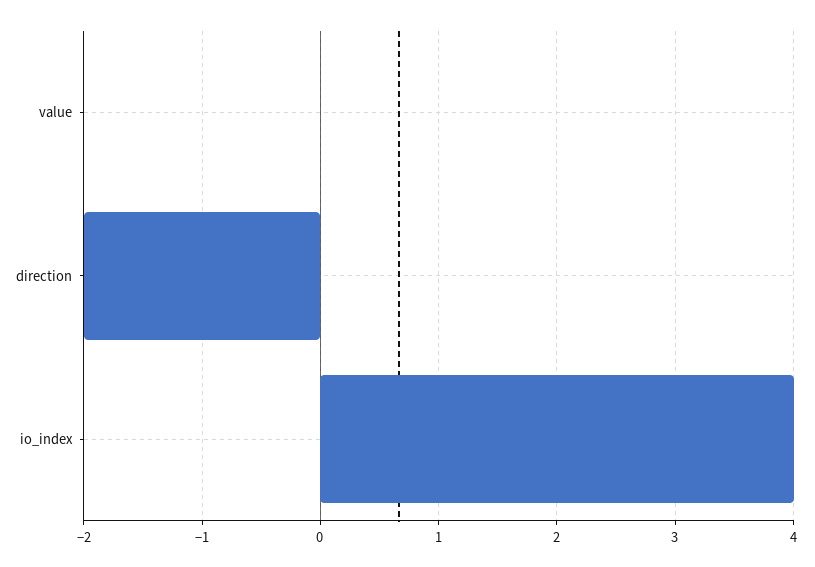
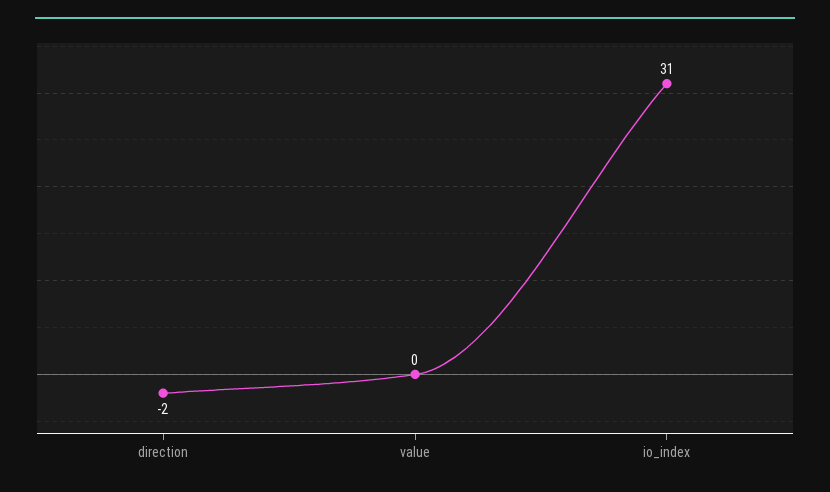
io_index: 4 -> 31

